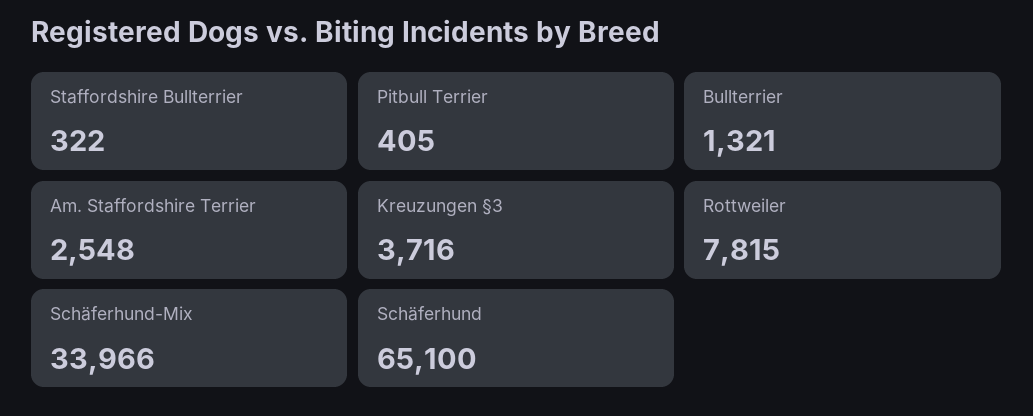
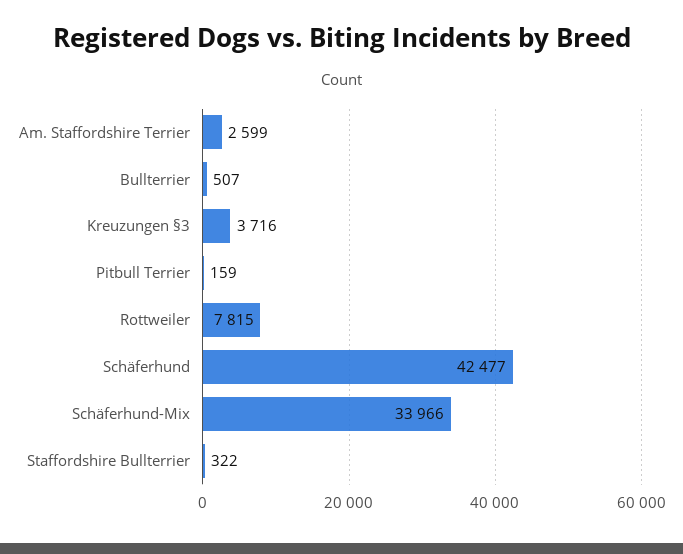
Pitbull Terrier: 405 -> 159
Bullterrier: 1321 -> 507
Am. Staffordshire Terrier: 2548 -> 2599
Schäferhund: 65100 -> 42477

